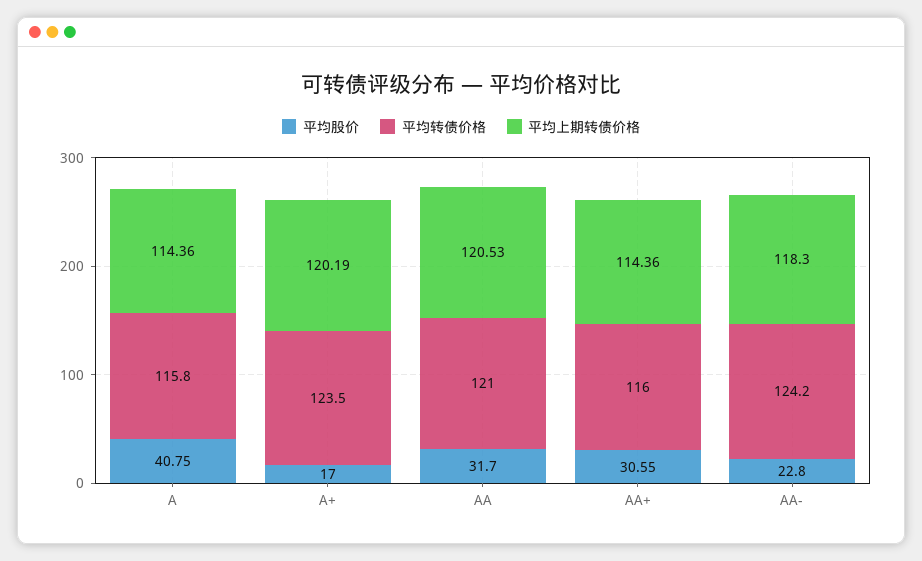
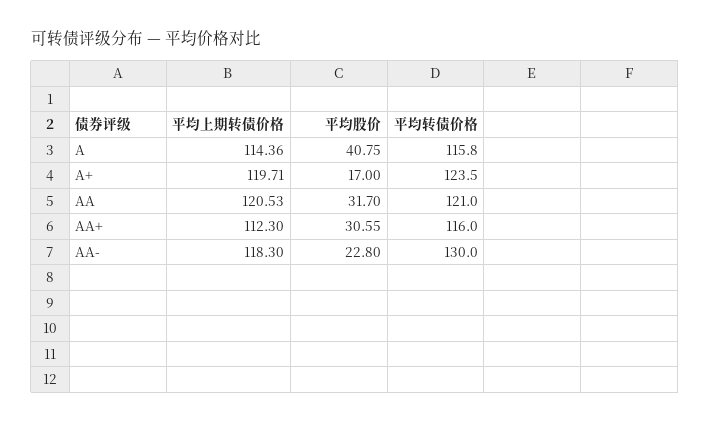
平均上期转债价格, A+: 120.19 -> 119.71
平均上期转债价格, AA+: 114.36 -> 112.3
平均转债价格, AA-: 124.2 -> 130

